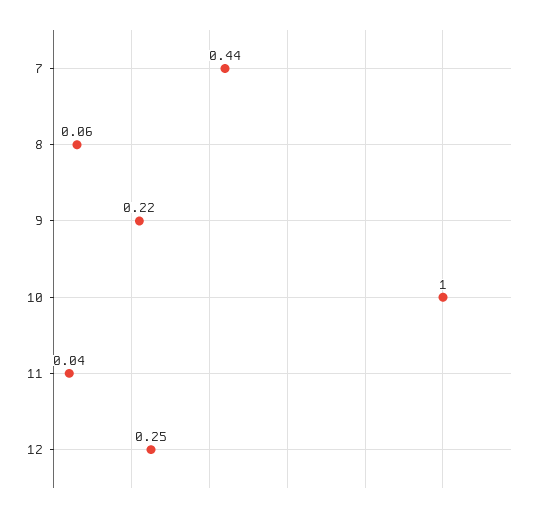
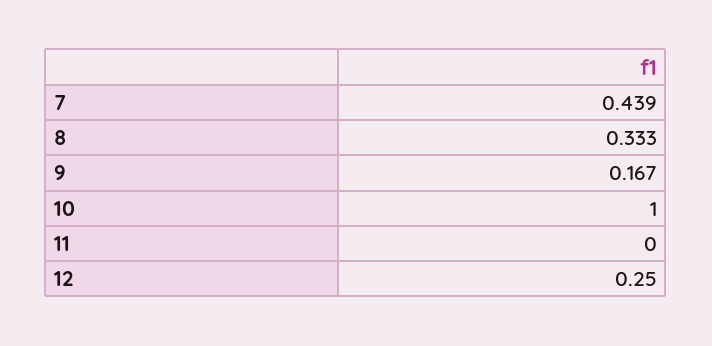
8: 0.06 -> 0.333
9: 0.22 -> 0.167
11: 0.04 -> 0

